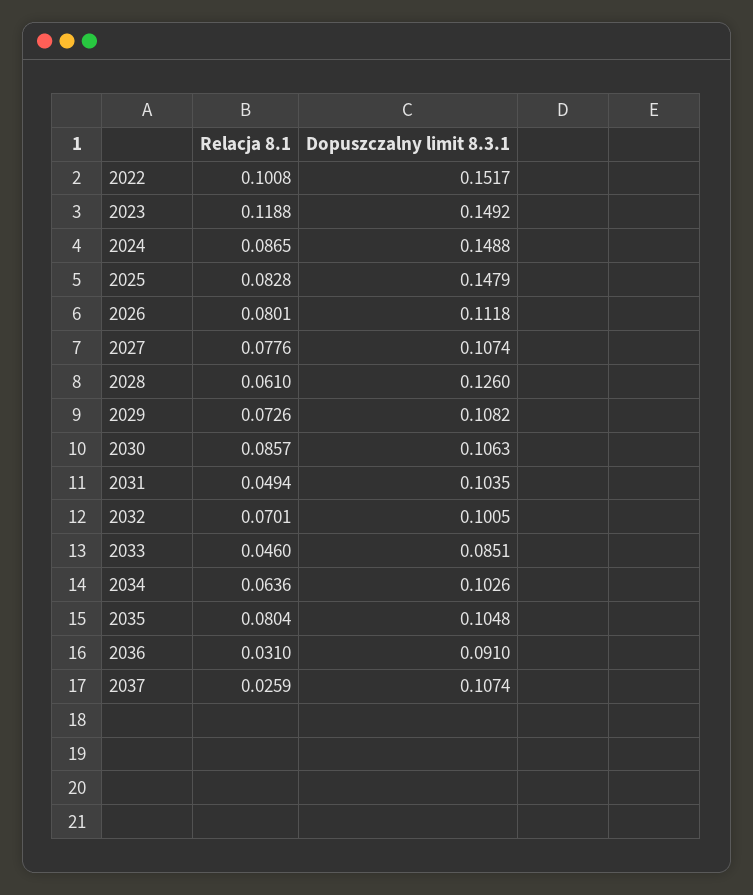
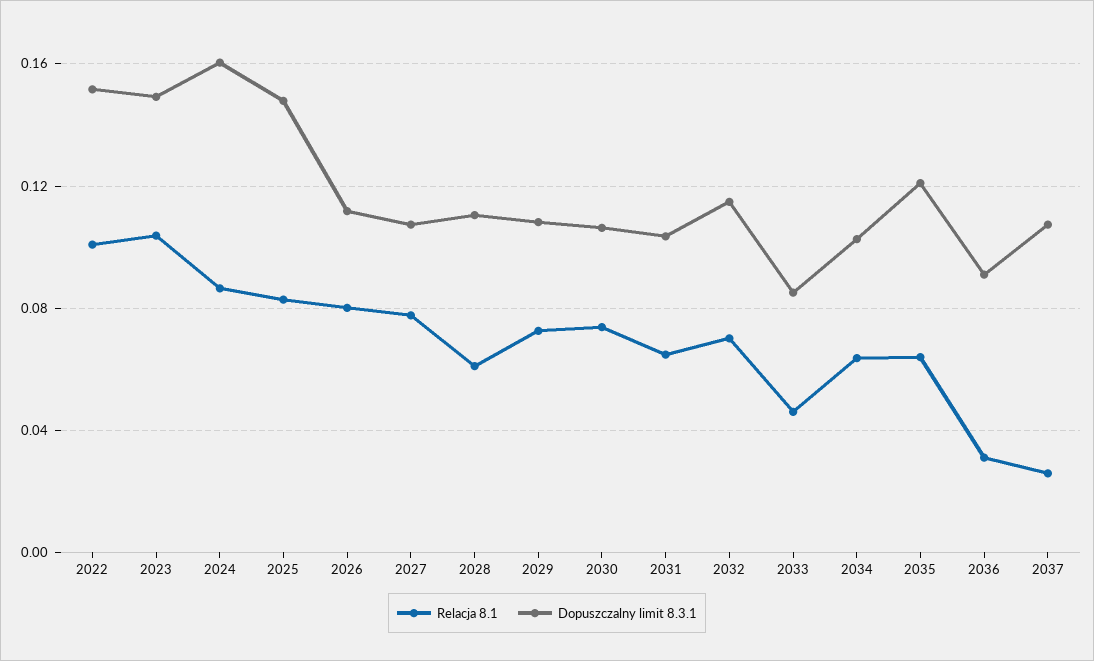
Relacja 8.1, 2023: 0.1188 -> 0.105
Dopuszczalny limit 8.3.1, 2024: 0.1488 -> 0.16
Dopuszczalny limit 8.3.1, 2028: 0.126 -> 0.11
Relacja 8.1, 2030: 0.0857 -> 0.075
Relacja 8.1, 2031: 0.0494 -> 0.065
Dopuszczalny limit 8.3.1, 2032: 0.1005 -> 0.115
Relacja 8.1, 2035: 0.0804 -> 0.065
Dopuszczalny limit 8.3.1, 2035: 0.1048 -> 0.12

